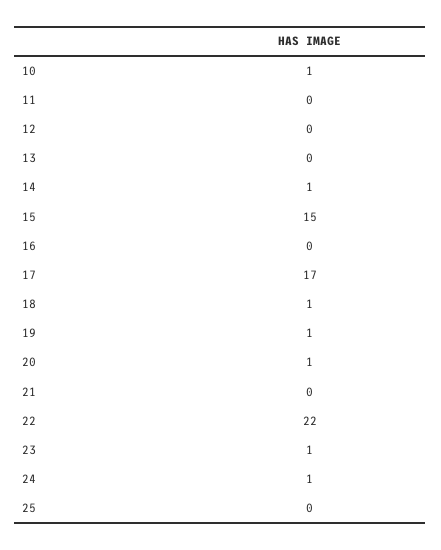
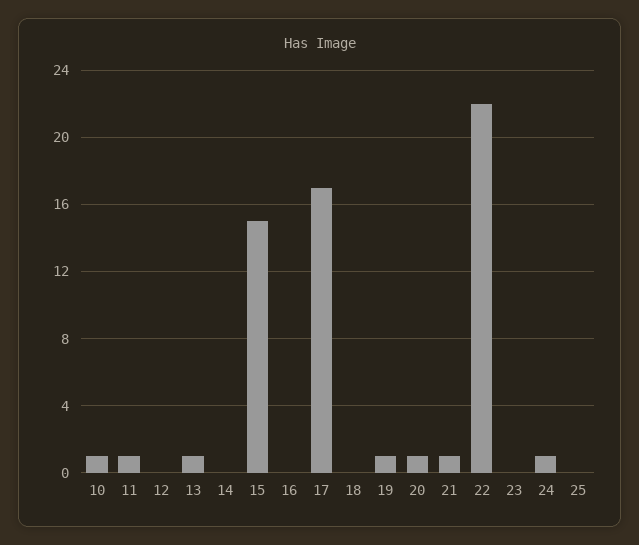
11: 0 -> 1
13: 0 -> 1
14: 1 -> 0
18: 1 -> 0
21: 0 -> 1
23: 1 -> 0

